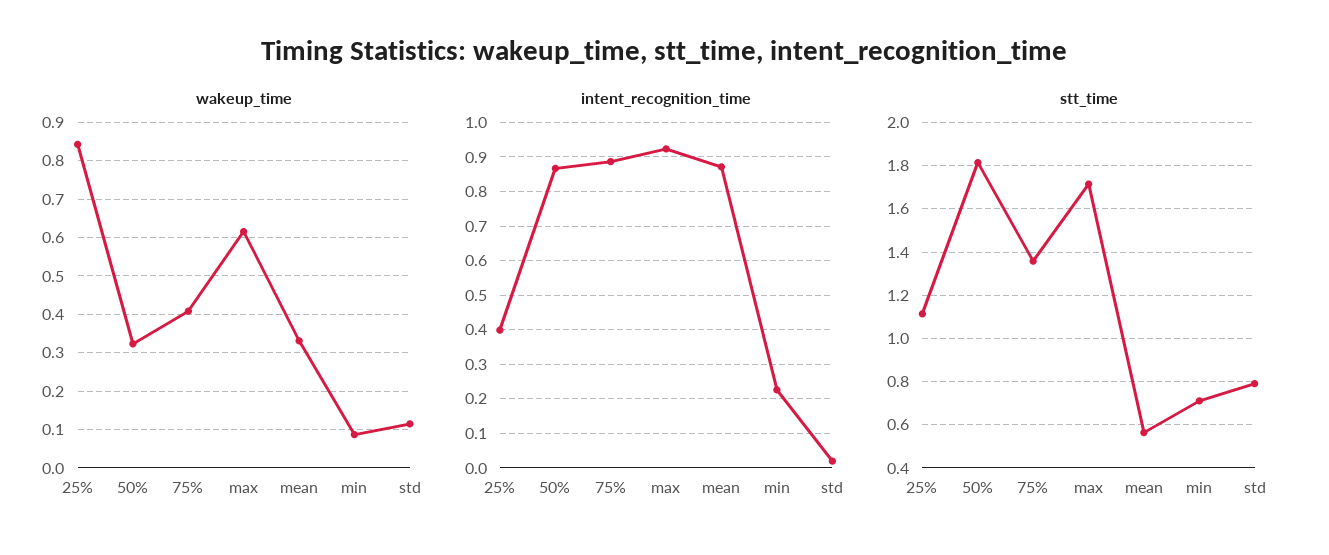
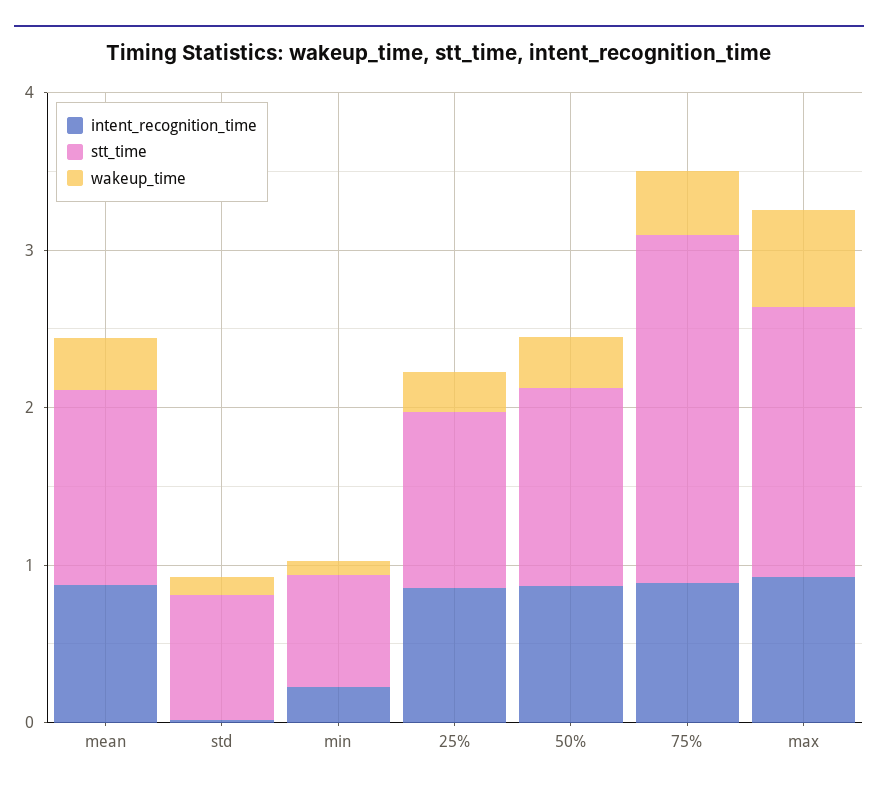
wakeup_time, 25%: 0.84 -> 0.2
intent_recognition_time, 25%: 0.4 -> 0.8
stt_time, 50%: 1.8 -> 1.2
stt_time, 75%: 1.35 -> 2.2
stt_time, mean: 0.55 -> 1.2

